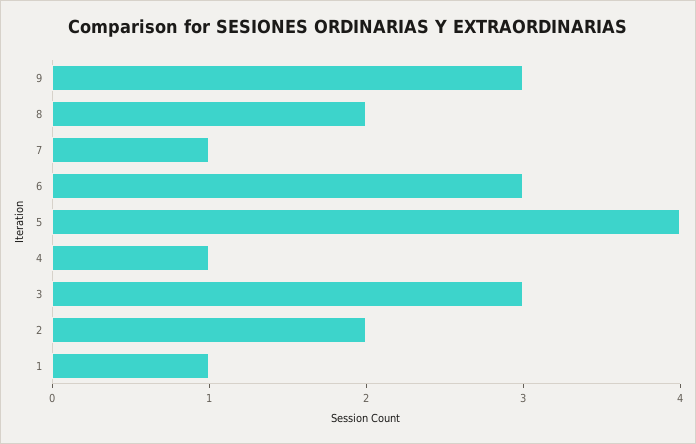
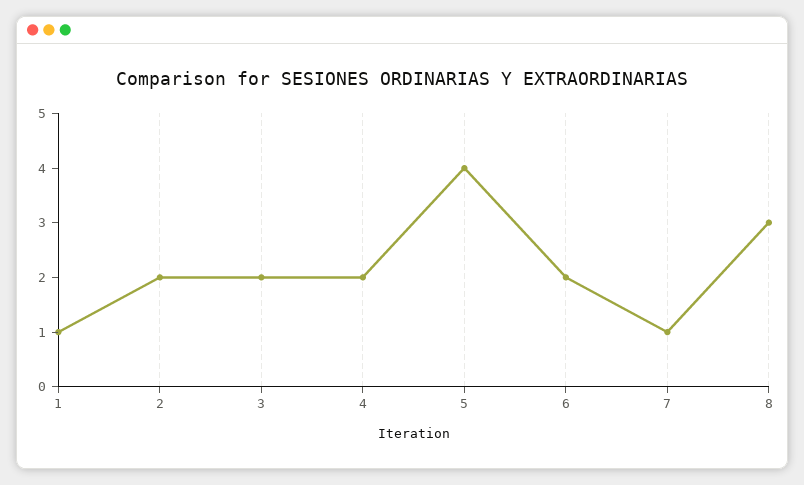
9: 3 -> none
8: 2 -> 3
6: 3 -> 2
4: 1 -> 2
3: 3 -> 2

